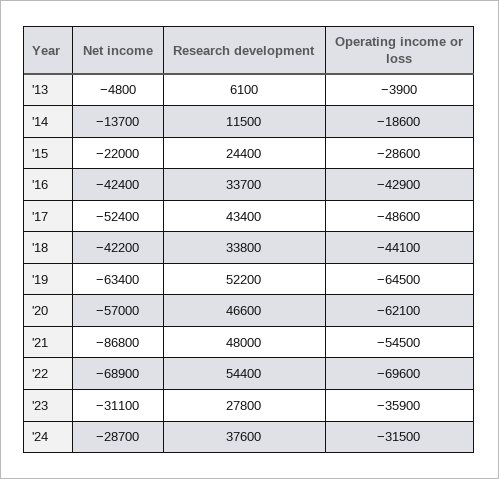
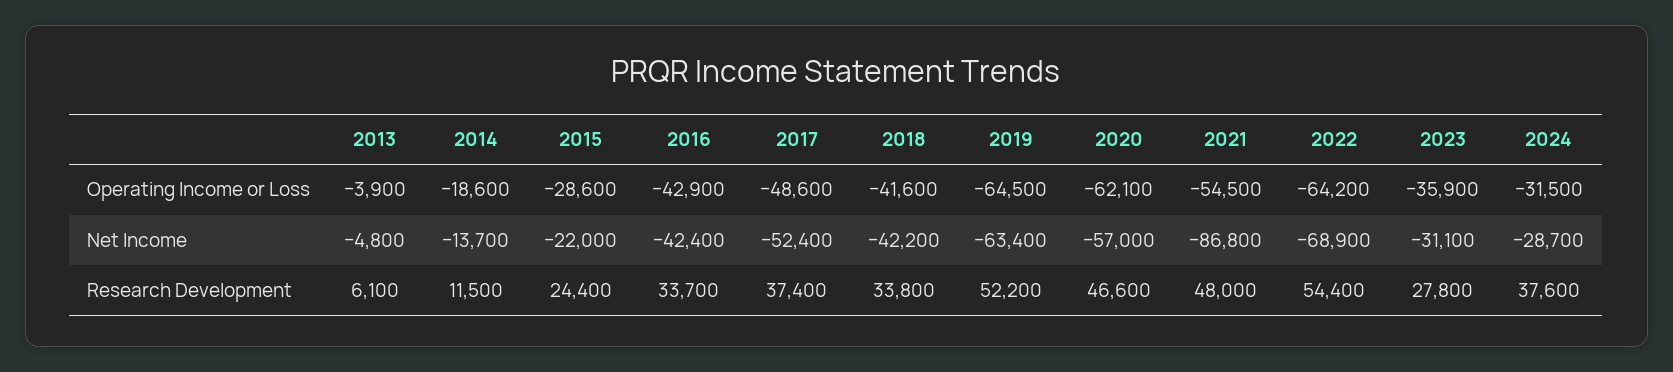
Research development, '17: 43400 -> 37400
Operating income or loss, '18: -44100 -> -41600
Operating income or loss, '22: -69600 -> -64200

